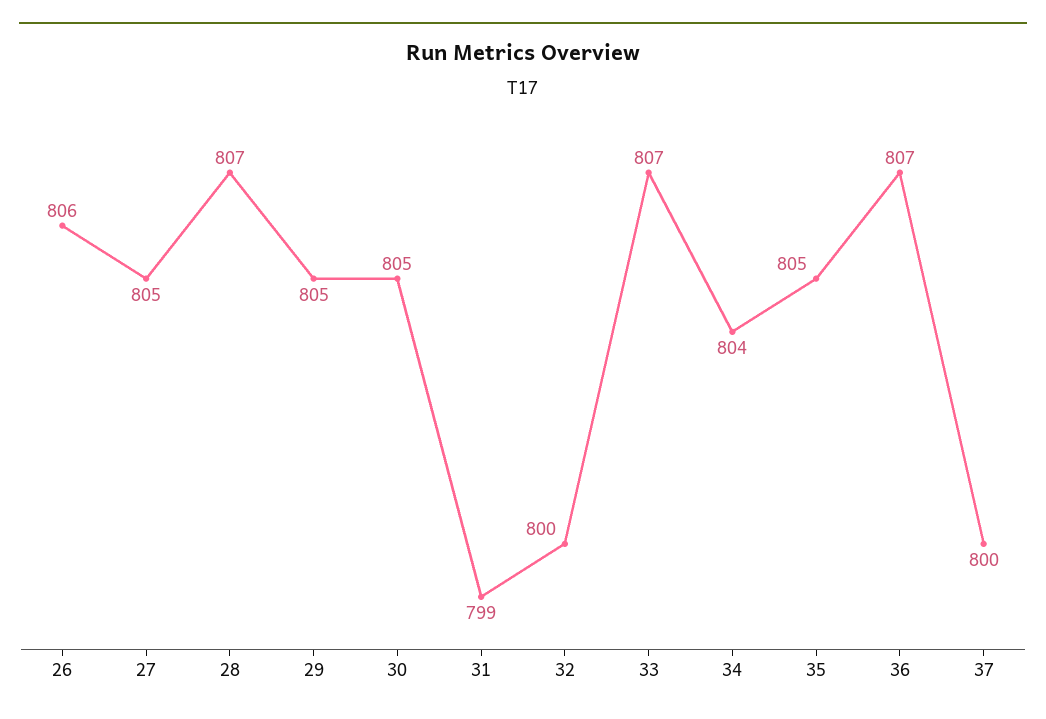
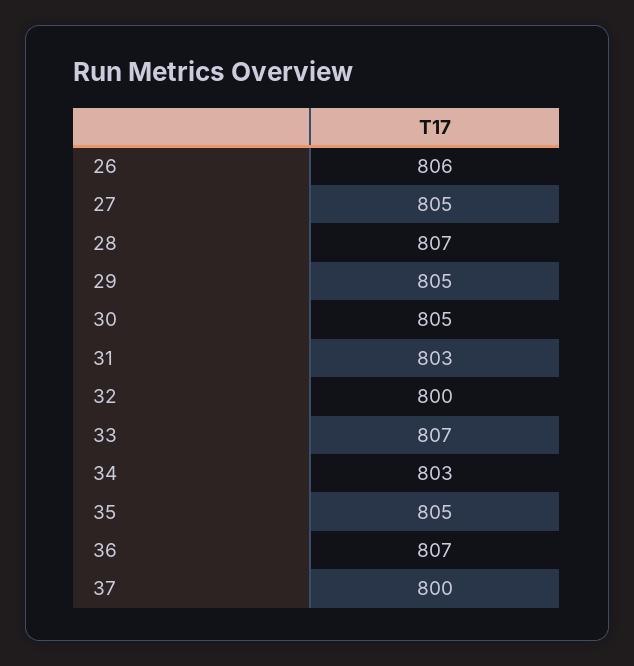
31: 799 -> 803
34: 804 -> 803

